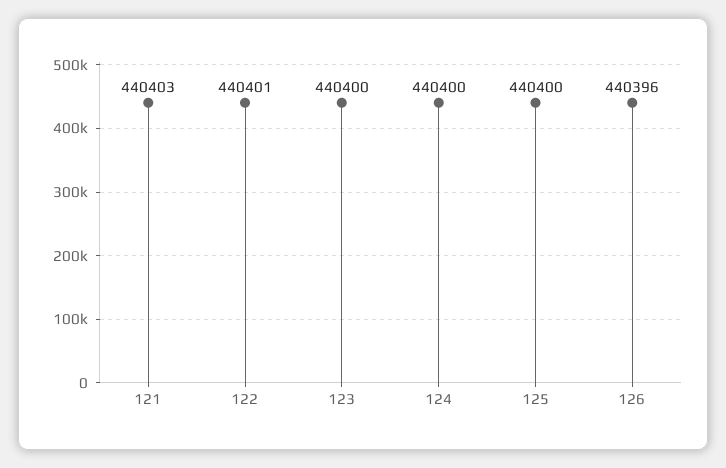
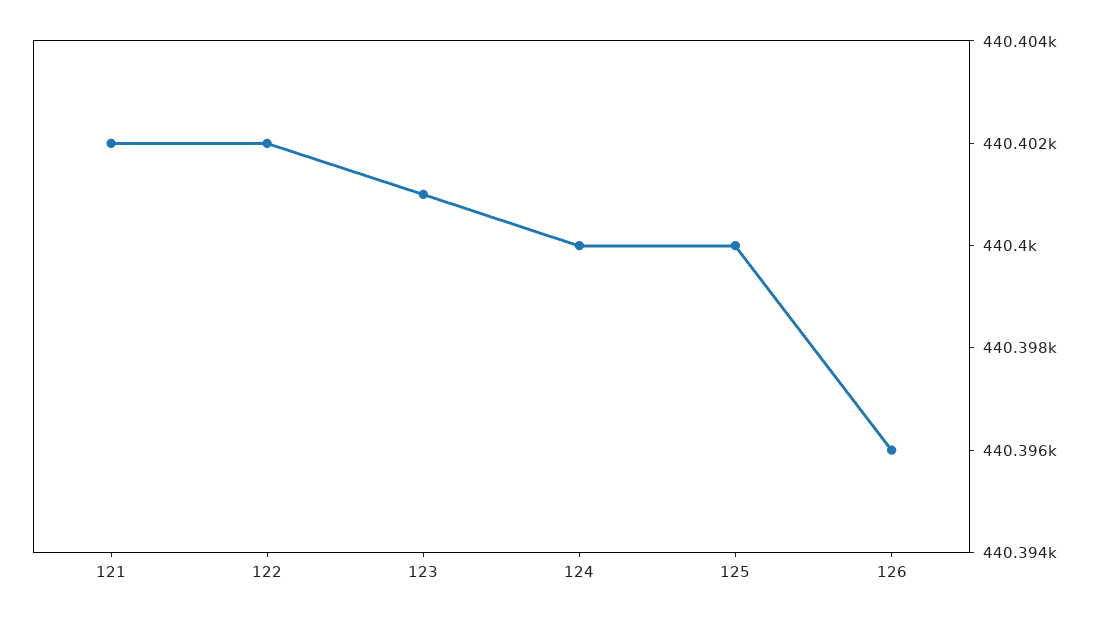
121: 440403 -> 440402
122: 440401 -> 440402
123: 440400 -> 440401

